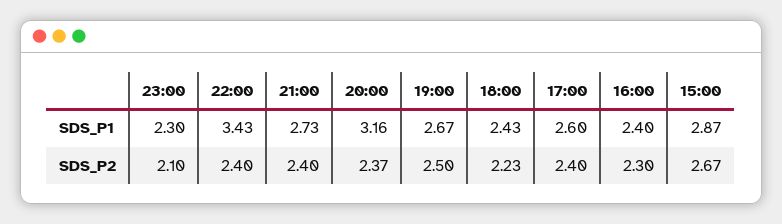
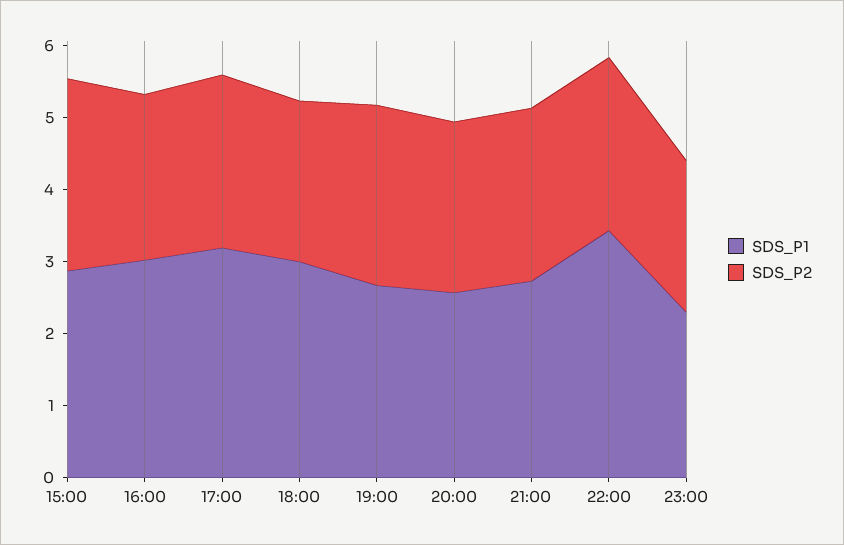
SDS_P1, 20:00: 3.16 -> 2.6
SDS_P1, 18:00: 2.43 -> 3
SDS_P1, 17:00: 2.6 -> 3.2
SDS_P1, 16:00: 2.4 -> 3

